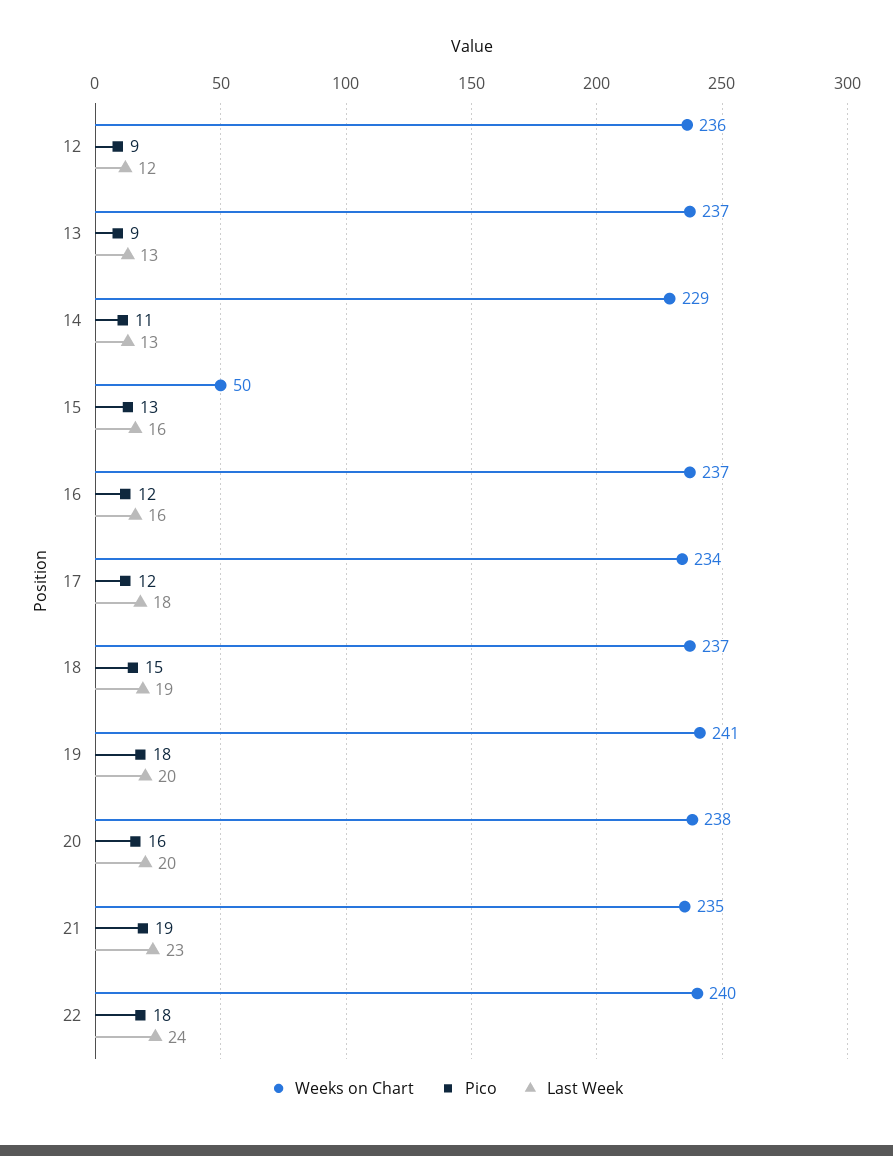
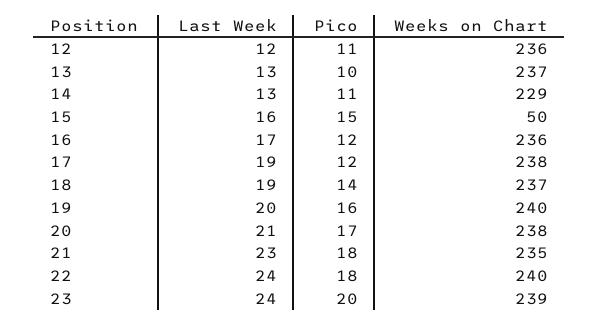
Pico, 12: 9 -> 11
Pico, 13: 9 -> 10
Pico, 15: 13 -> 15
Weeks on Chart, 16: 237 -> 236
Last Week, 16: 16 -> 17
Weeks on Chart, 17: 234 -> 238
Last Week, 17: 18 -> 19
Pico, 18: 15 -> 14
Weeks on Chart, 19: 241 -> 240
Pico, 19: 18 -> 16
Pico, 20: 16 -> 17
Last Week, 20: 20 -> 21
Pico, 21: 19 -> 18
Last Week, 23: none -> 24
Pico, 23: none -> 20
Weeks on Chart, 23: none -> 239

